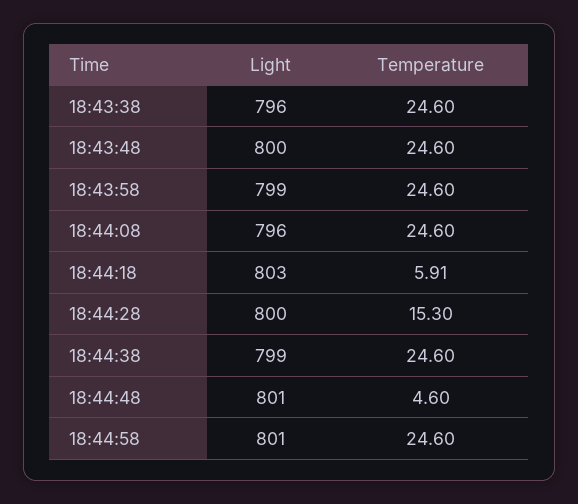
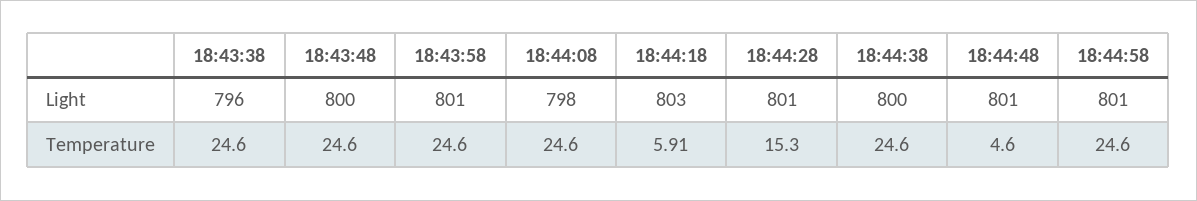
Light, 18:43:58: 799 -> 801
Light, 18:44:08: 796 -> 798
Light, 18:44:28: 800 -> 801
Light, 18:44:38: 799 -> 800

